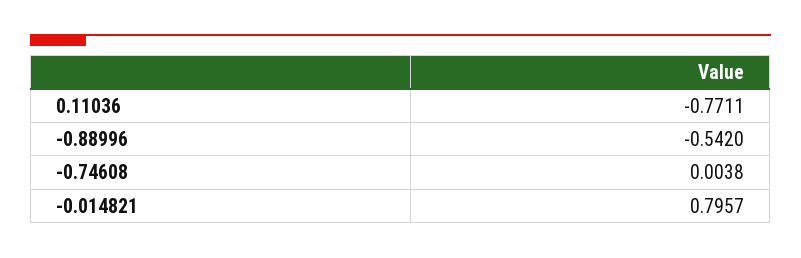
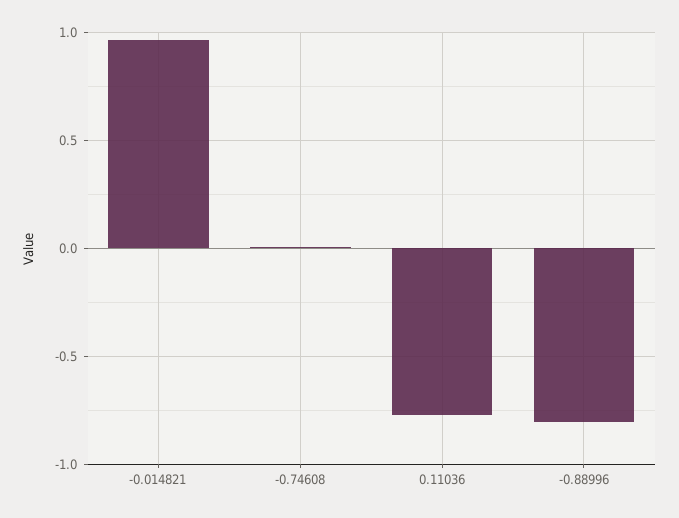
-0.88996: -0.542 -> -0.8
-0.014821: 0.7957 -> 0.95

